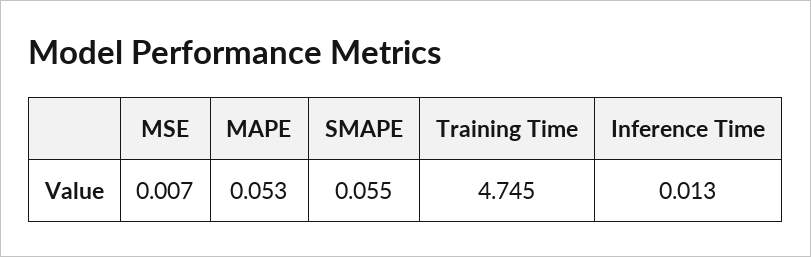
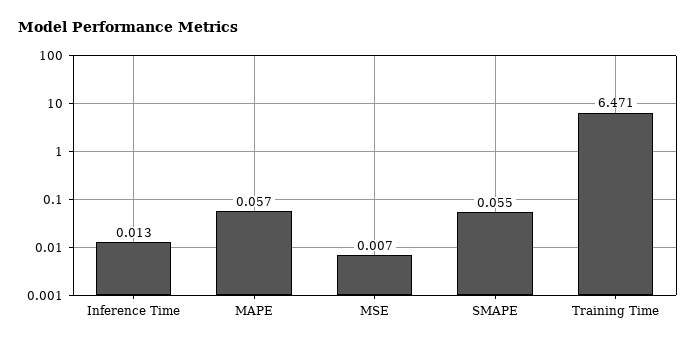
MAPE: 0.053 -> 0.057
Training Time: 4.745 -> 6.471

